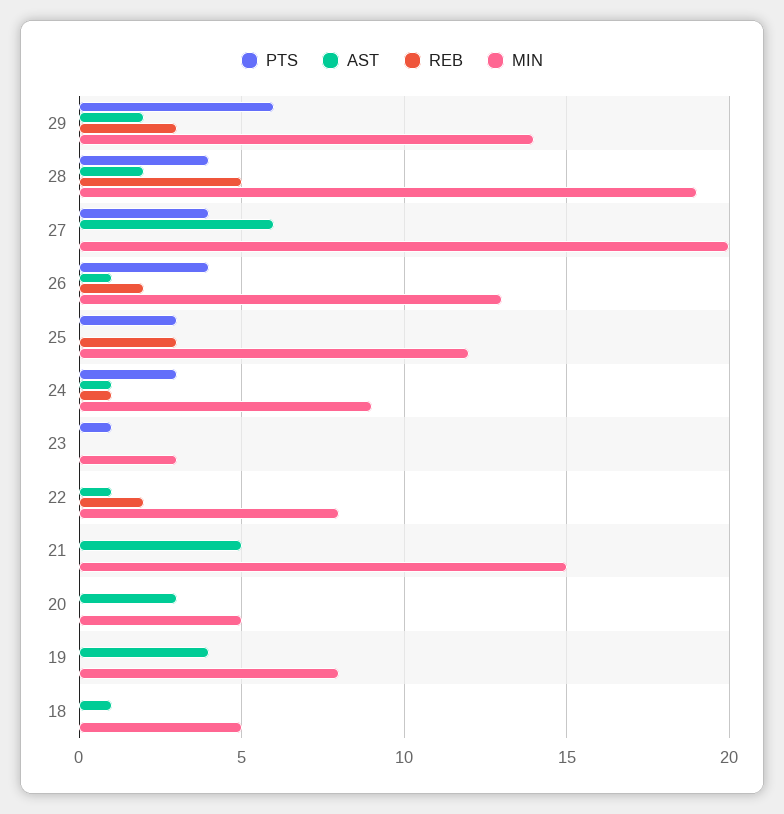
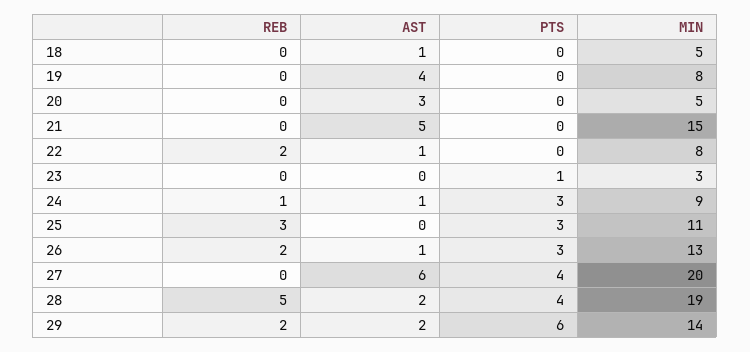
REB, 29: 3 -> 2
PTS, 26: 4 -> 3
MIN, 25: 12 -> 11

